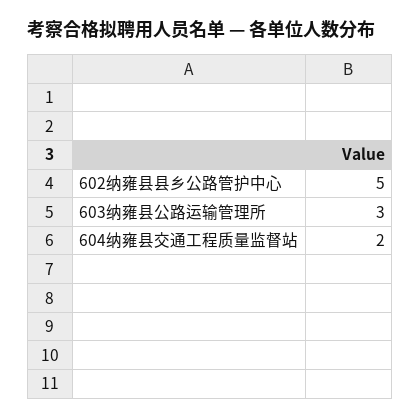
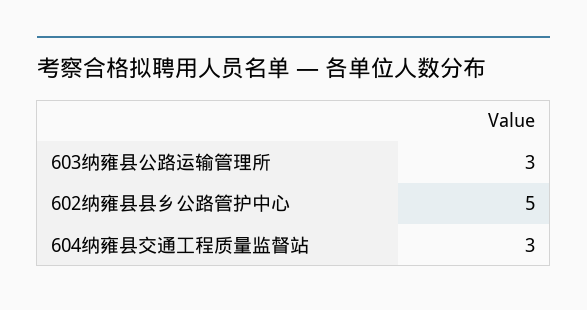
604纳雍县交通工程质量监督站: 2 -> 3

